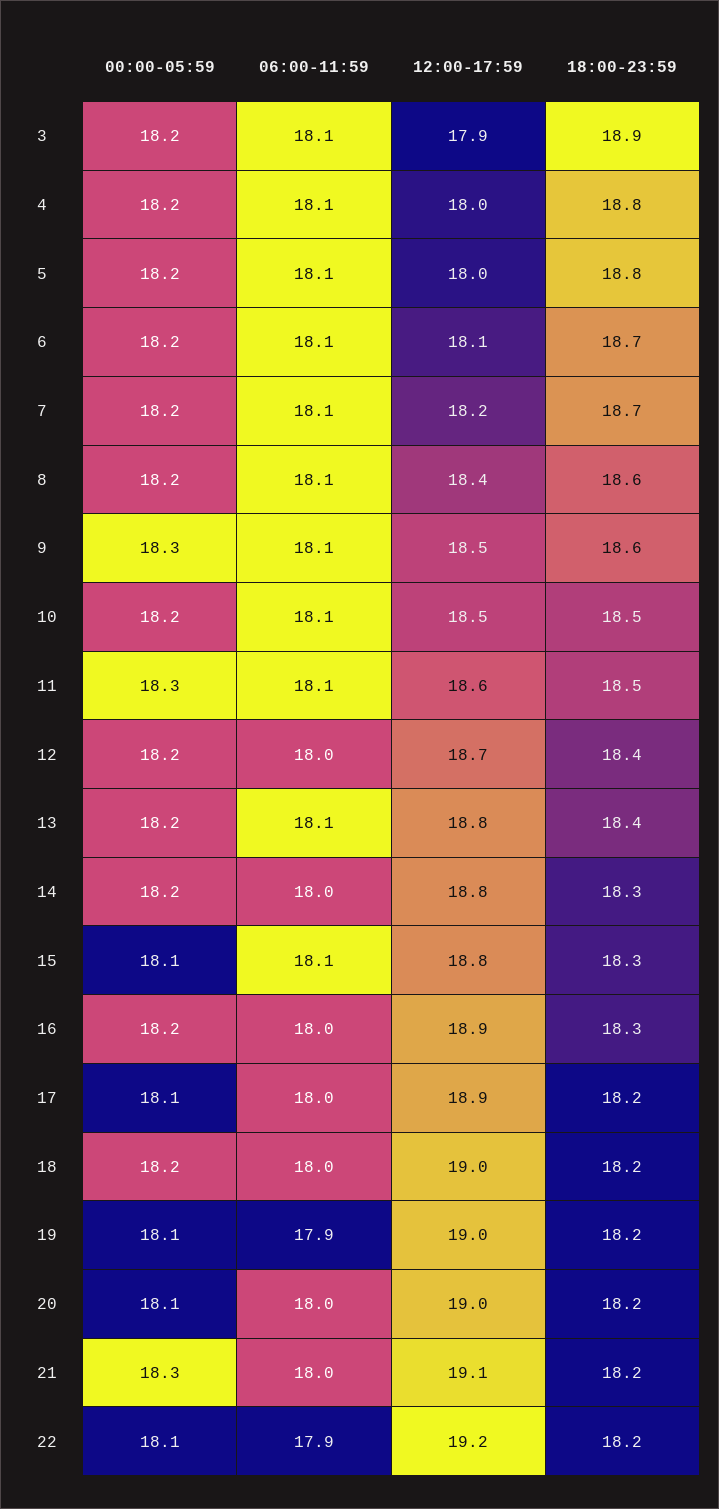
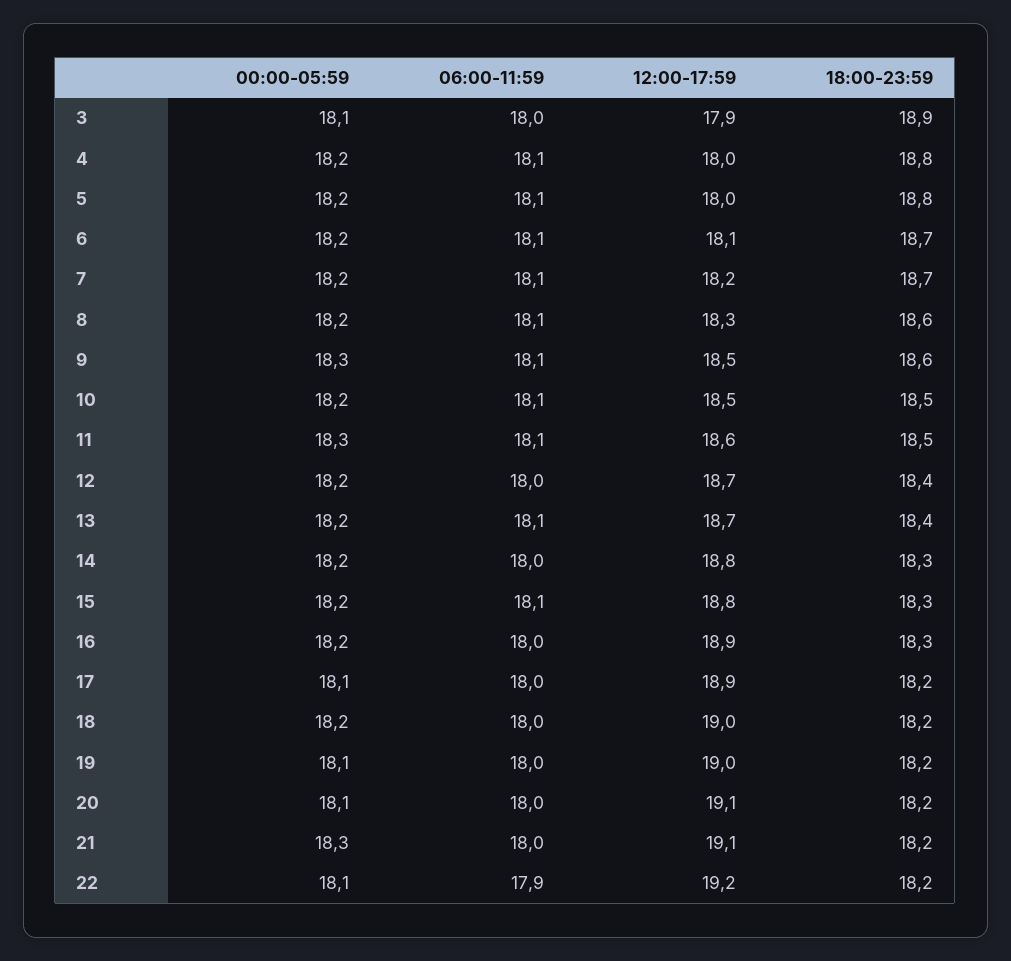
00:00-05:59, 3: 18.2 -> 18.1
06:00-11:59, 3: 18.1 -> 18
12:00-17:59, 8: 18.4 -> 18.3
12:00-17:59, 13: 18.8 -> 18.7
00:00-05:59, 15: 18.1 -> 18.2
06:00-11:59, 19: 17.9 -> 18
12:00-17:59, 20: 19 -> 19.1

